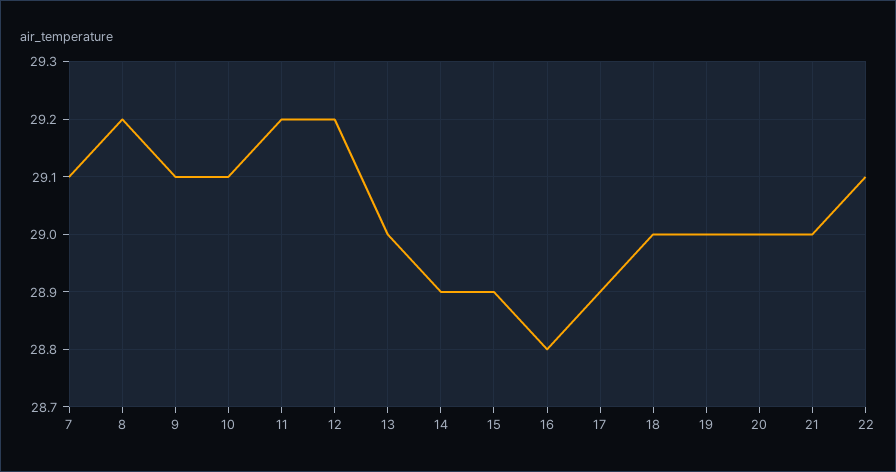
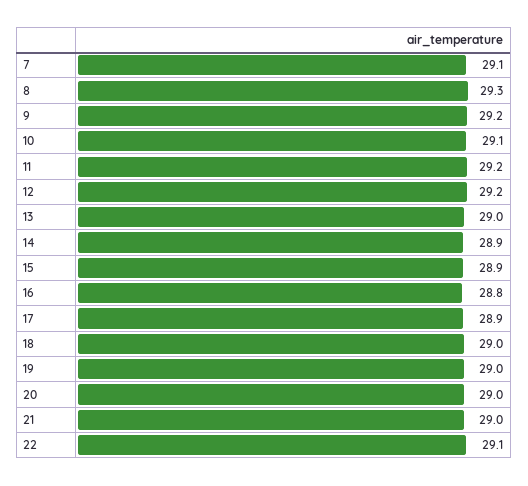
8: 29.2 -> 29.3
9: 29.1 -> 29.2

